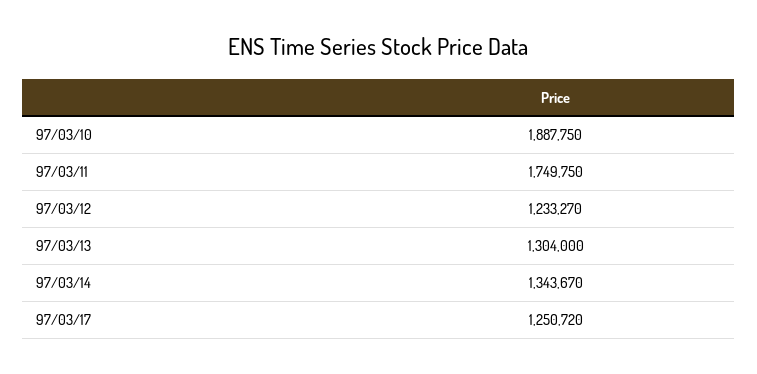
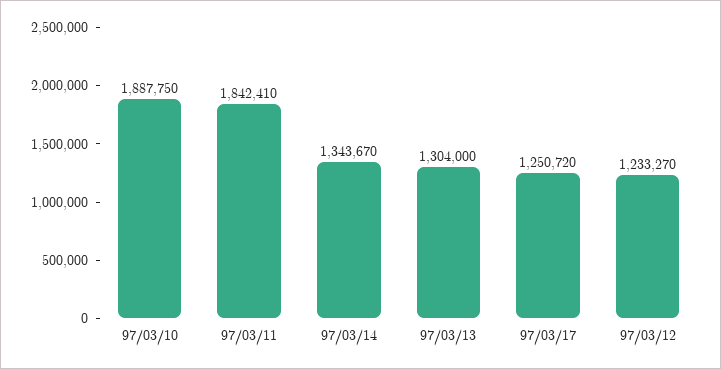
97/03/11: 1749750 -> 1842410

